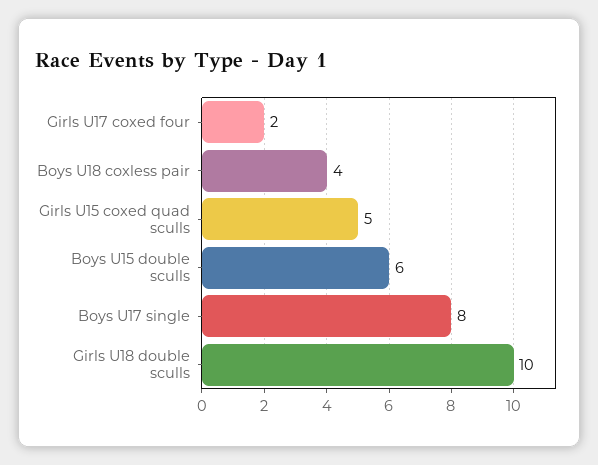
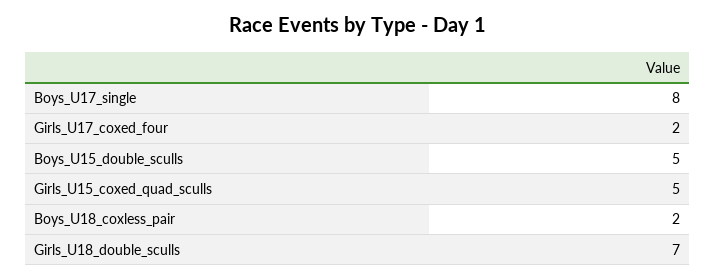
Boys U18 coxless pair: 4 -> 2
Boys U15 double sculls: 6 -> 5
Girls U18 double sculls: 10 -> 7

